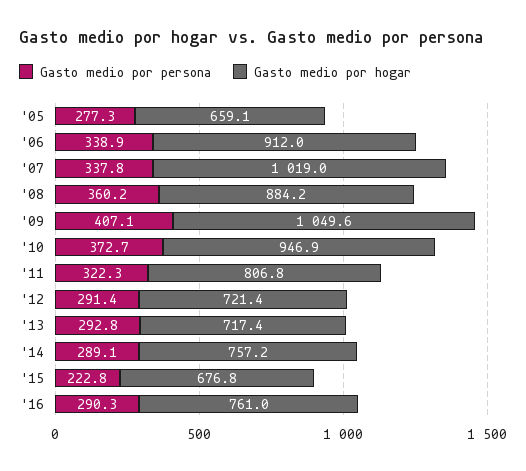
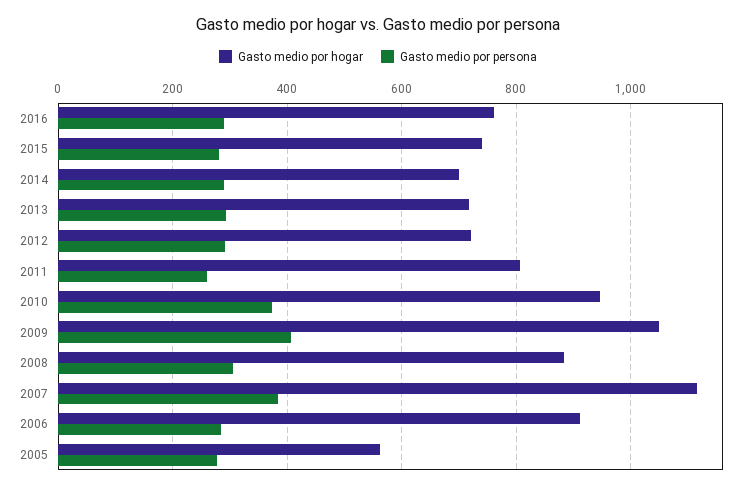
Gasto medio por hogar, '05: 659.1 -> 560
Gasto medio por persona, '06: 338.9 -> 280
Gasto medio por persona, '07: 337.8 -> 380
Gasto medio por hogar, '07: 1019 -> 1120
Gasto medio por persona, '08: 360.2 -> 300
Gasto medio por persona, '11: 322.3 -> 260
Gasto medio por hogar, '14: 757.2 -> 700
Gasto medio por persona, '15: 222.8 -> 280
Gasto medio por hogar, '15: 676.8 -> 740

